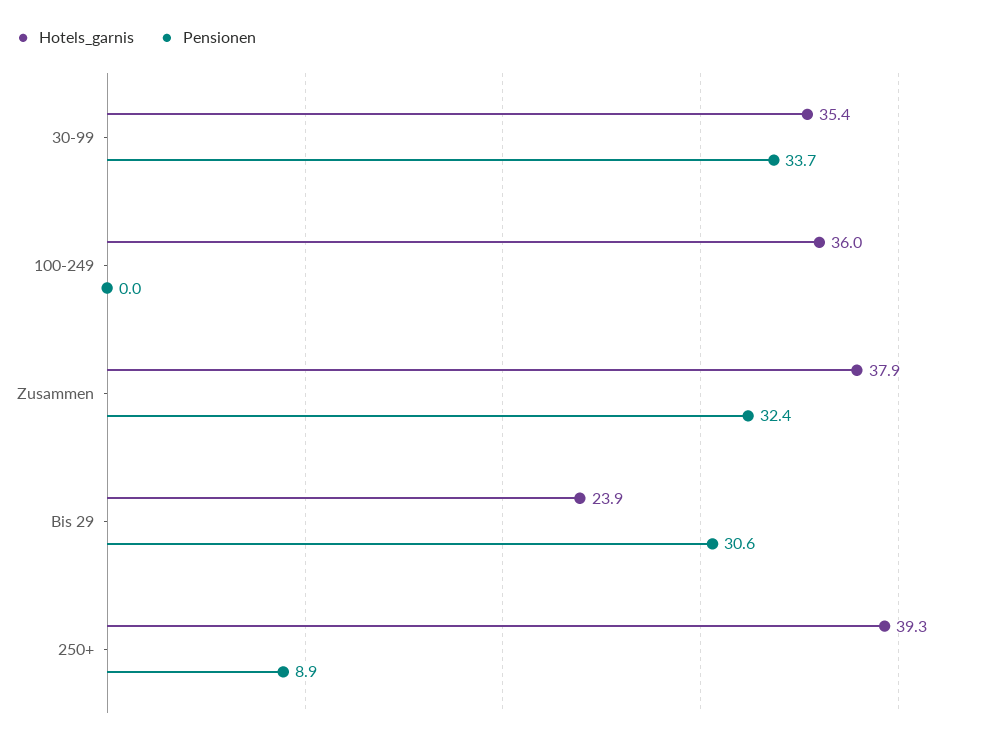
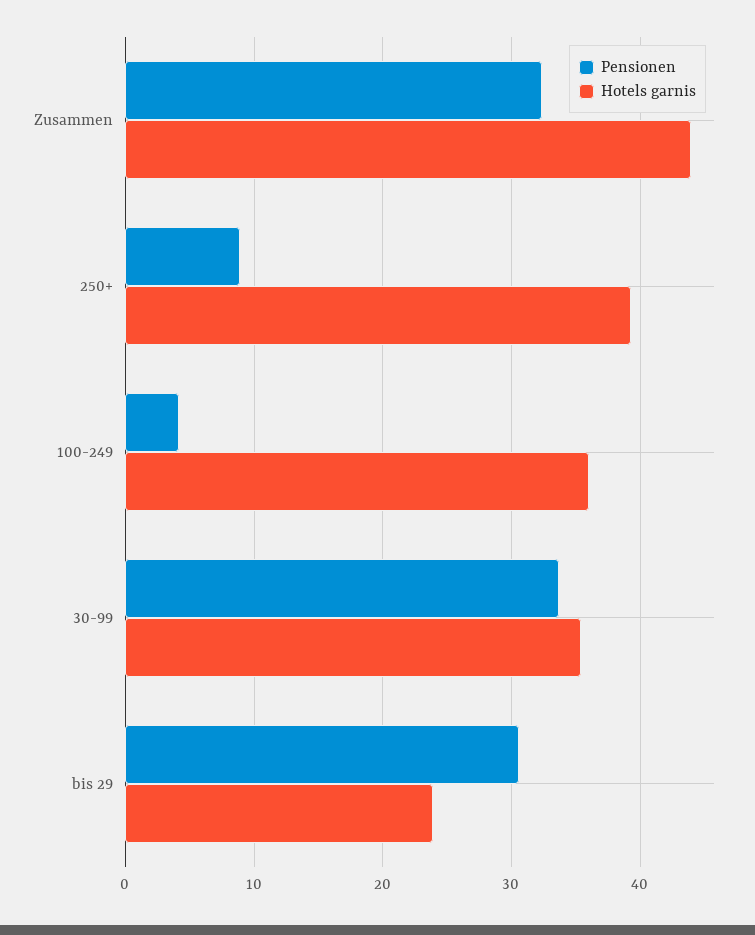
Pensionen, 100-249: 0 -> 4
Hotels_garnis, Zusammen: 37.9 -> 44

